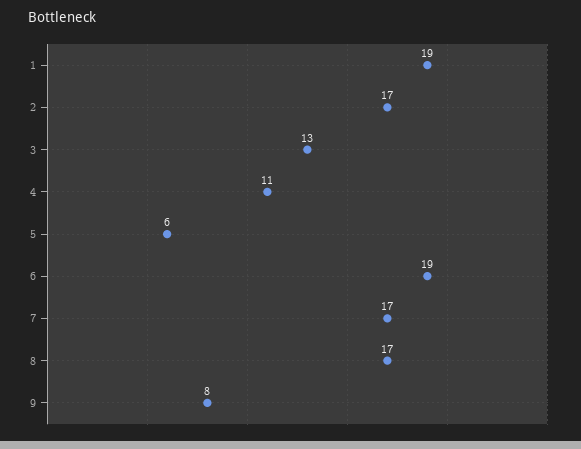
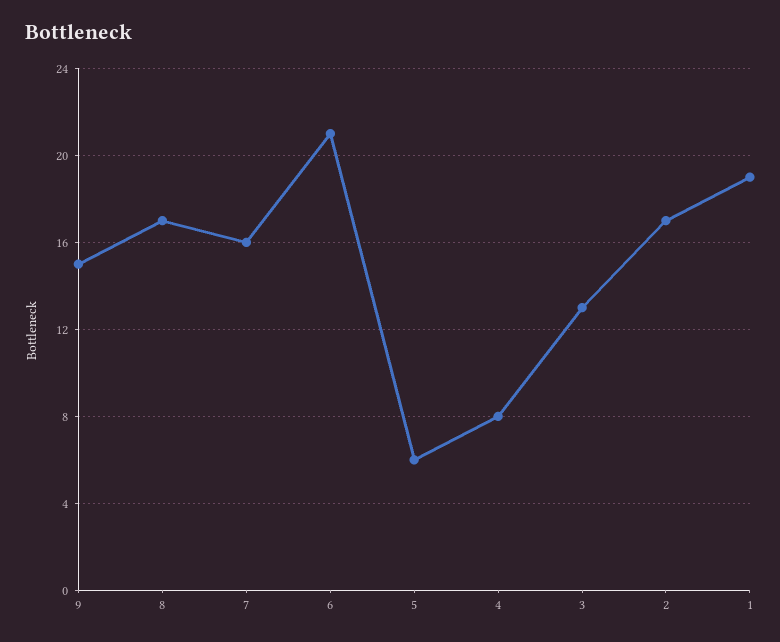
4: 11 -> 8
6: 19 -> 21
7: 17 -> 16
9: 8 -> 15

